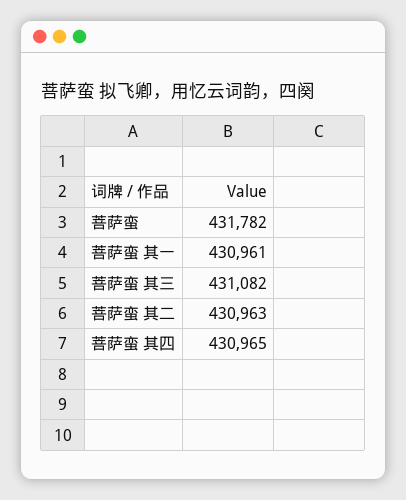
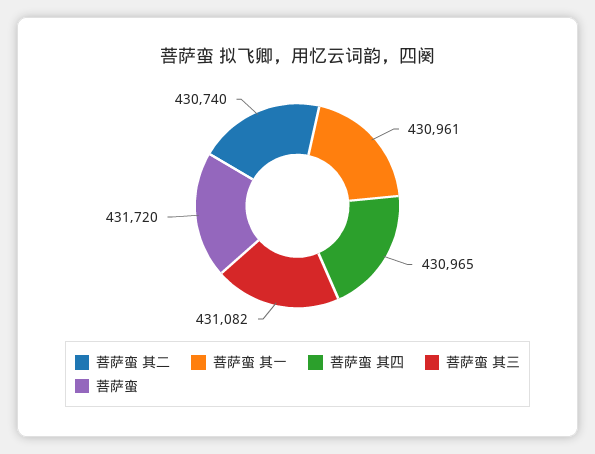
菩萨蛮: 431782 -> 431720
菩萨蛮 其二: 430963 -> 430740

